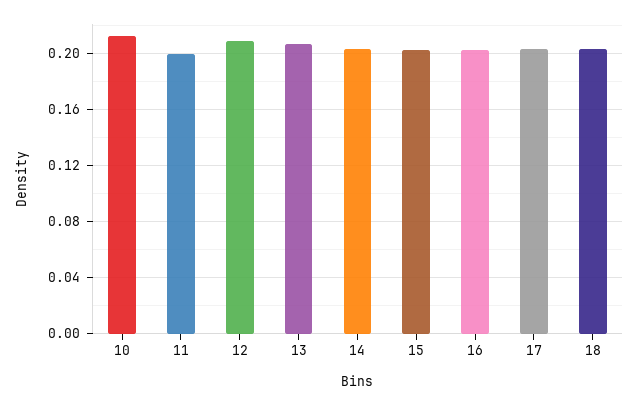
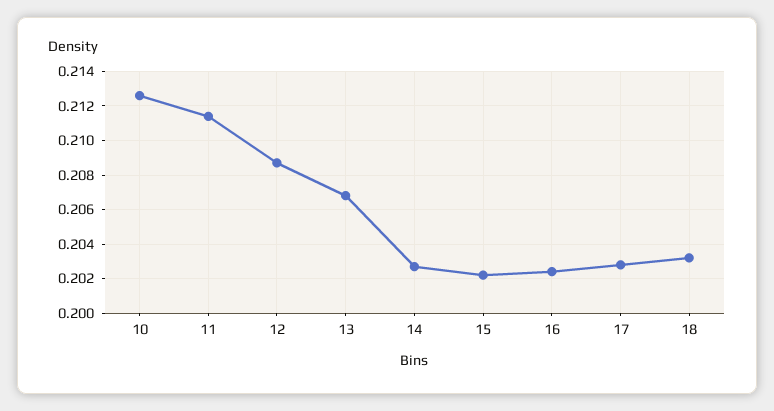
11: 0.2 -> 0.2115

